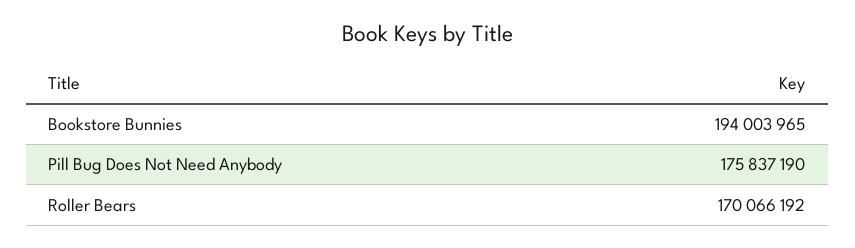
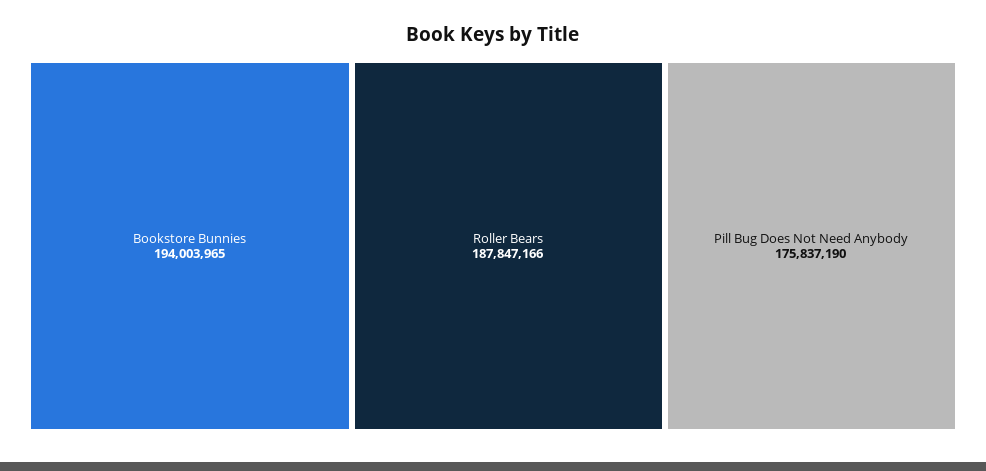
Roller Bears: 170066192 -> 187847166

